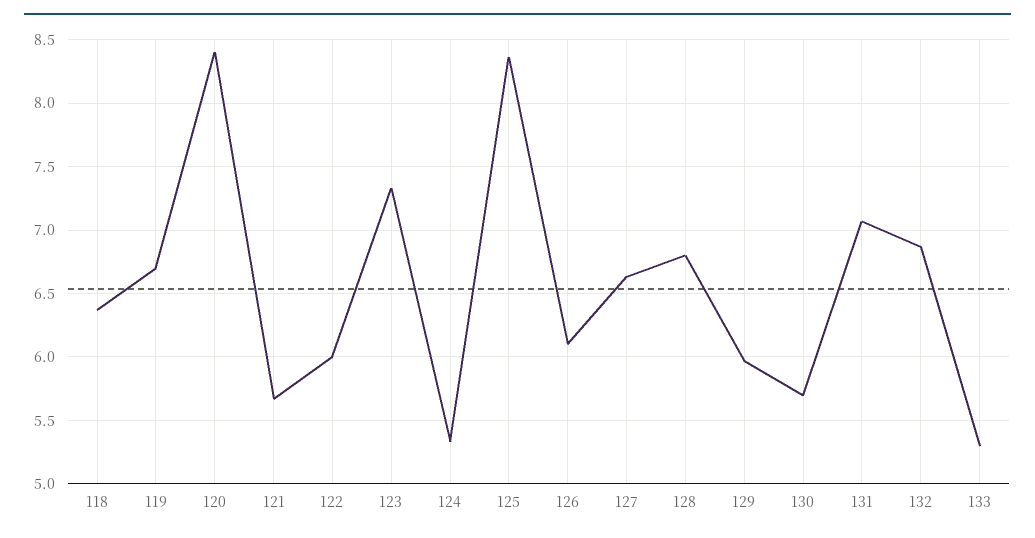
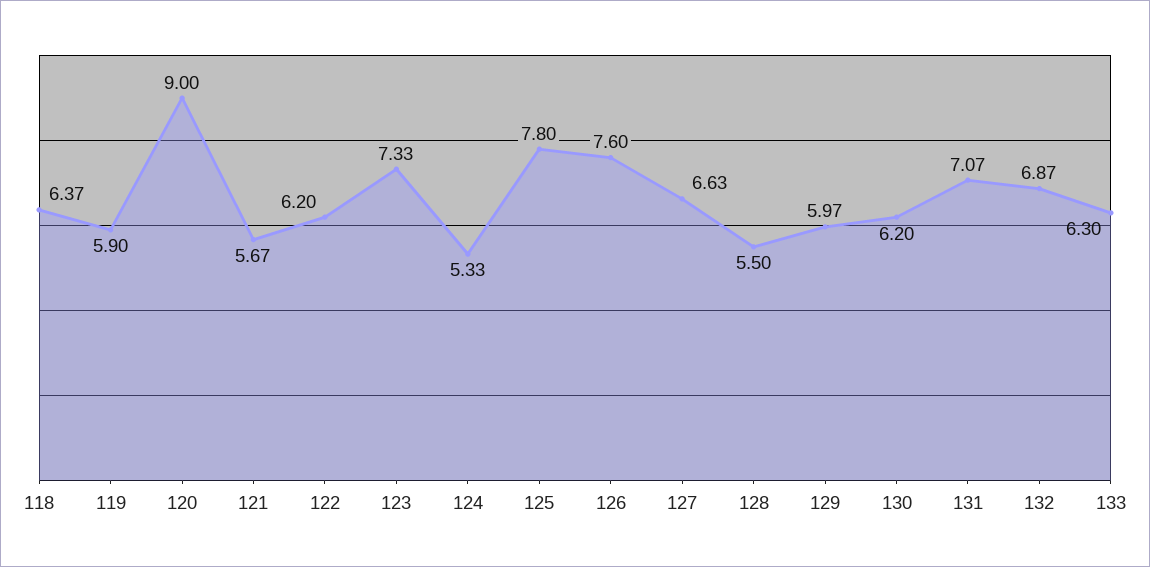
119: 6.7 -> 5.9
120: 8.4 -> 9
122: 6 -> 6.2
125: 8.35 -> 7.8
126: 6.1 -> 7.6
128: 6.8 -> 5.5
130: 5.7 -> 6.2
133: 5.3 -> 6.3

